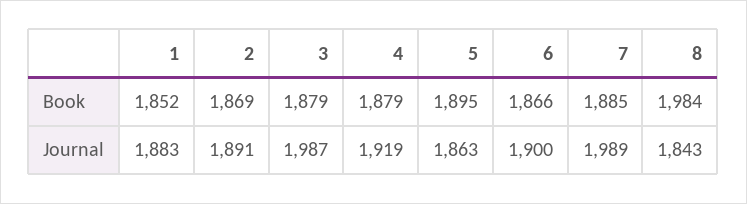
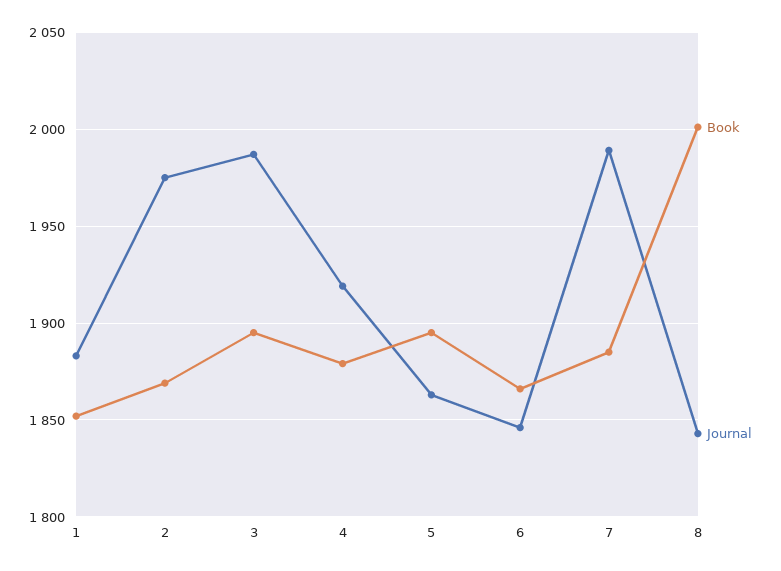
Book, 3: 1879 -> 1895
Book, 8: 1984 -> 2000
Journal, 2: 1891 -> 1975
Journal, 6: 1900 -> 1845

